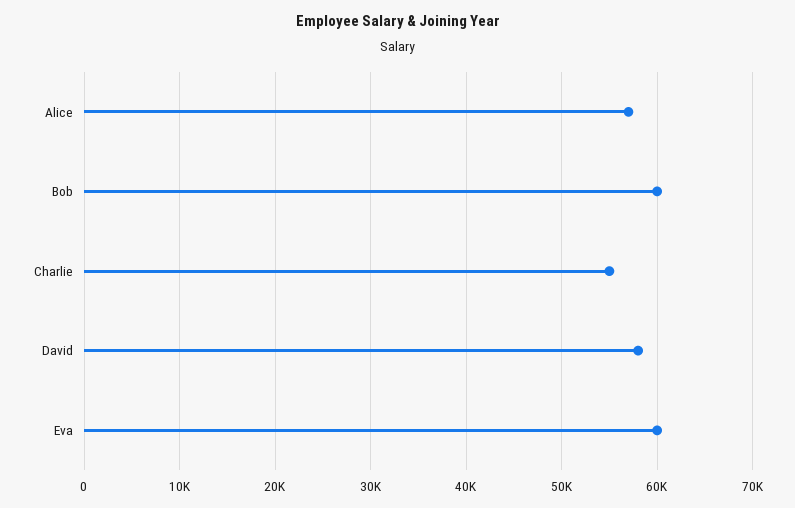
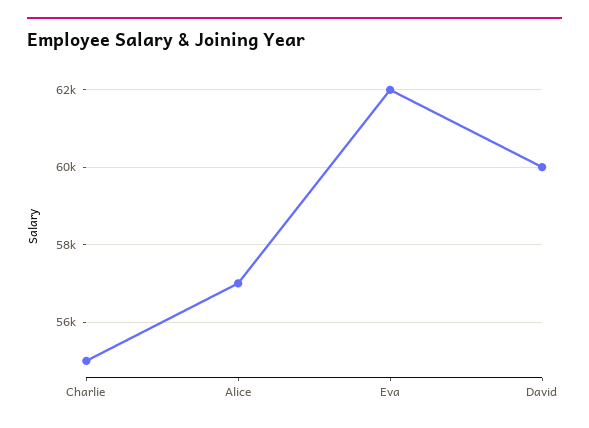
Bob: 60000 -> none
David: 58000 -> 60000
Eva: 60000 -> 62000

